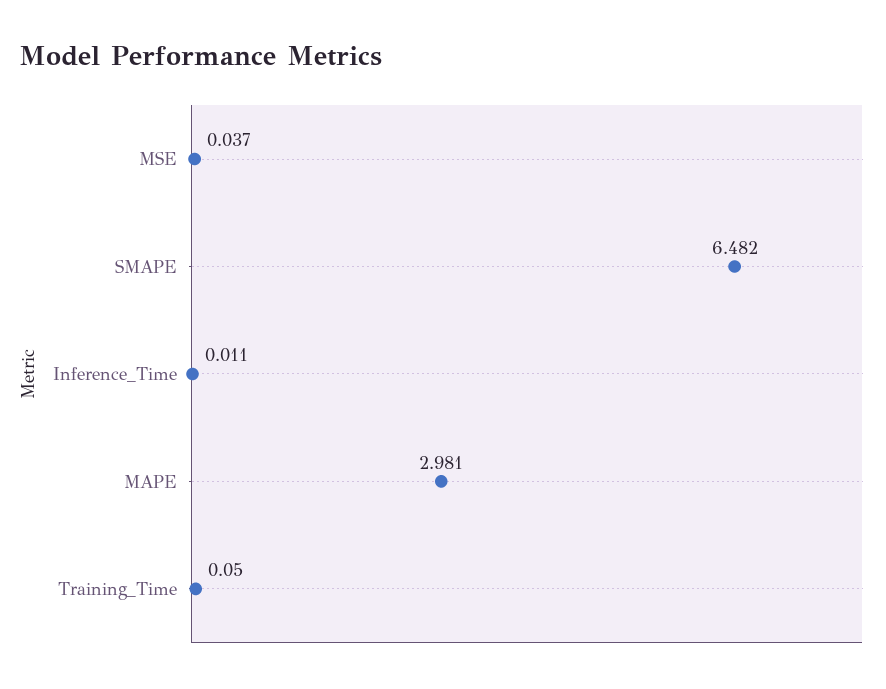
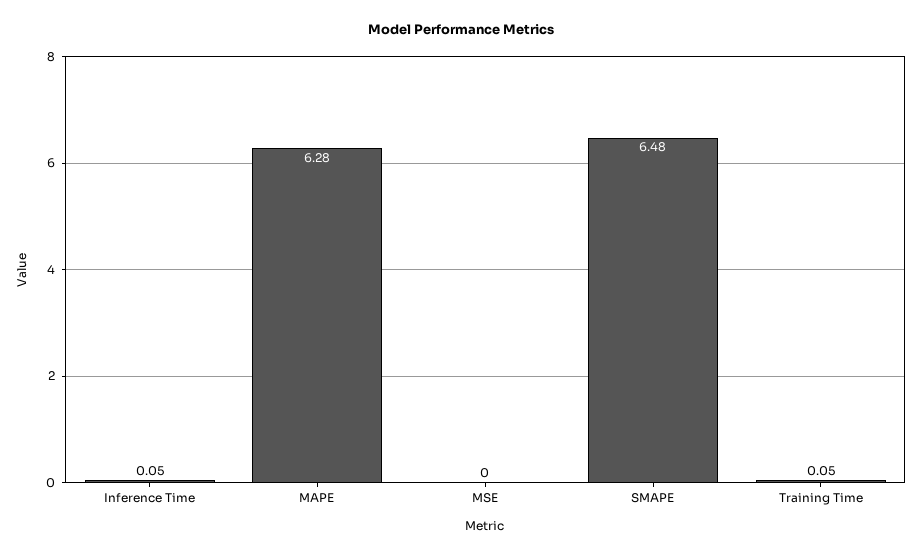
MSE: 0.037 -> 0
Inference_Time: 0.011 -> 0.05
MAPE: 2.981 -> 6.28

